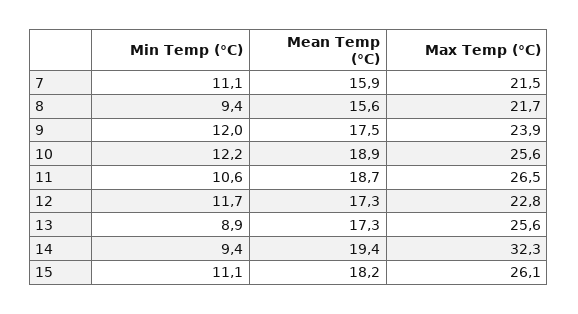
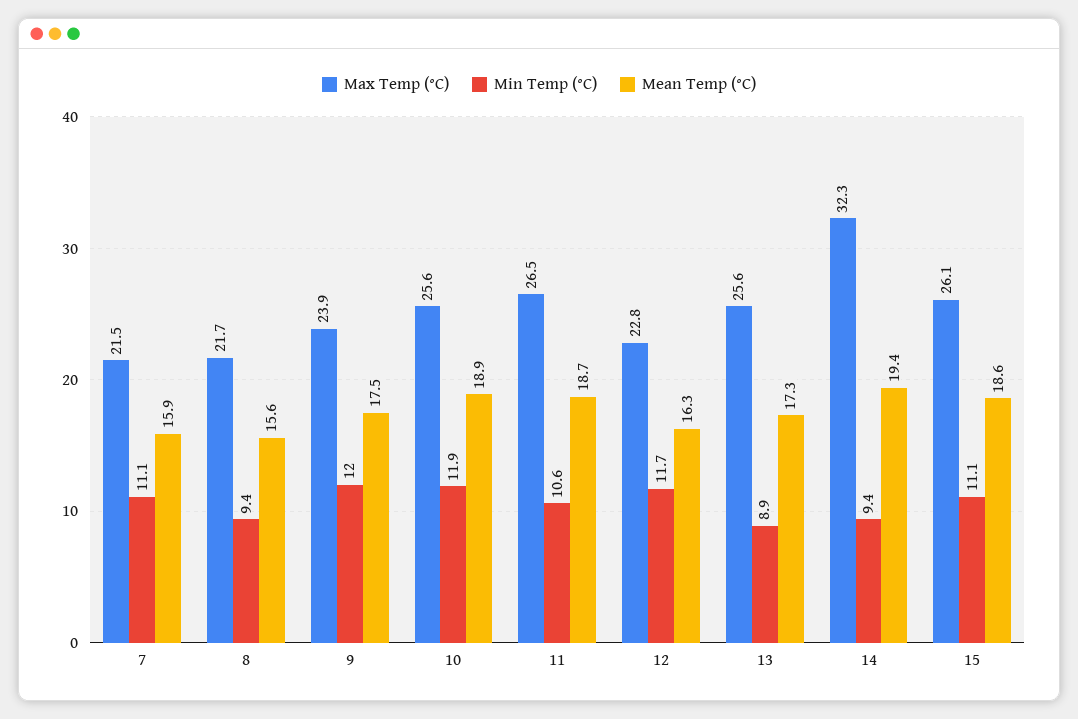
Min Temp (°C), 10: 12.2 -> 11.9
Mean Temp (°C), 12: 17.3 -> 16.3
Mean Temp (°C), 15: 18.2 -> 18.6

